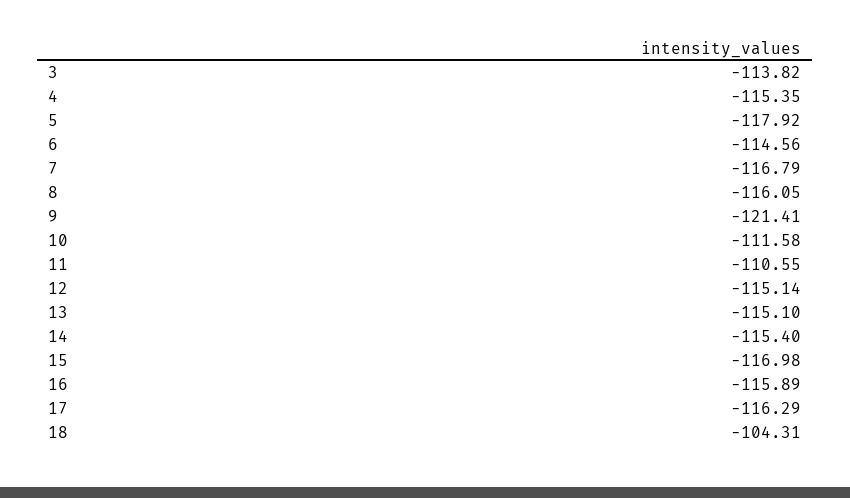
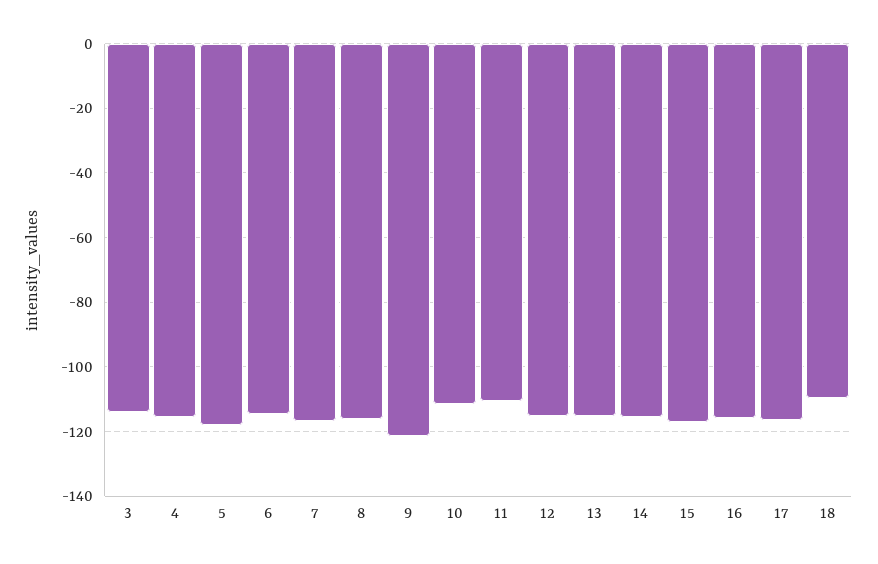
18: -104.31 -> -110

